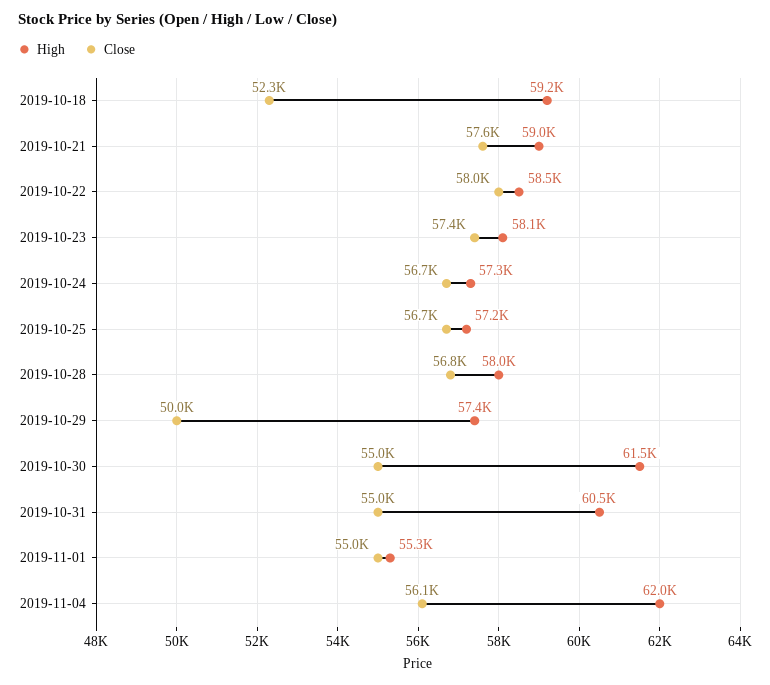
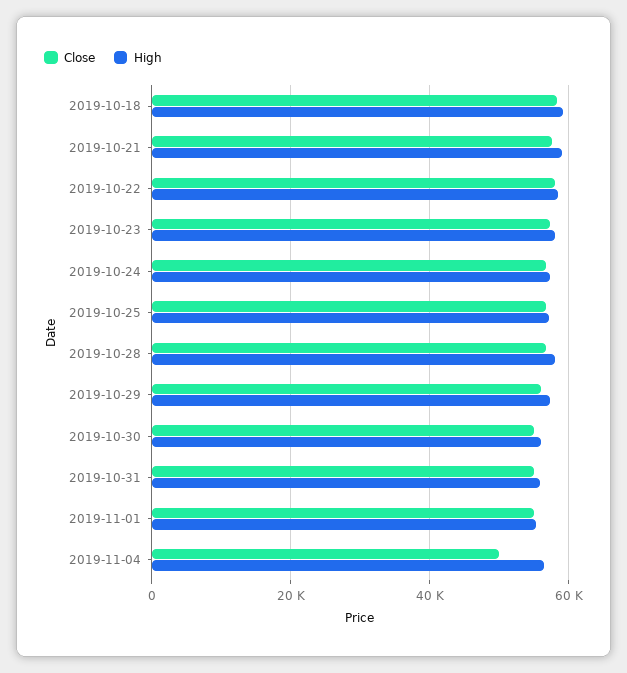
Close, 2019-10-18: 52300 -> 58000
Close, 2019-10-29: 50000 -> 56000
High, 2019-10-30: 61500 -> 56000
High, 2019-10-31: 60500 -> 56000
High, 2019-11-04: 62000 -> 56000
Close, 2019-11-04: 56100 -> 50000

